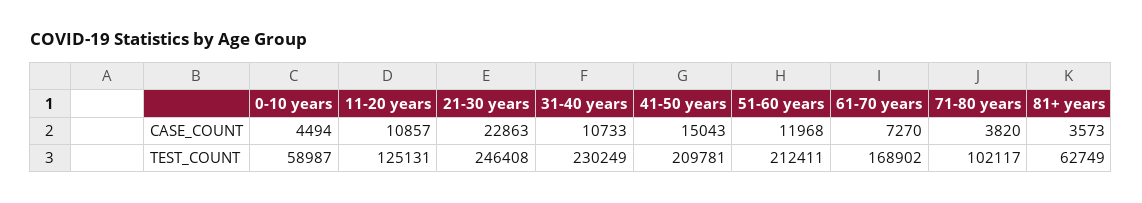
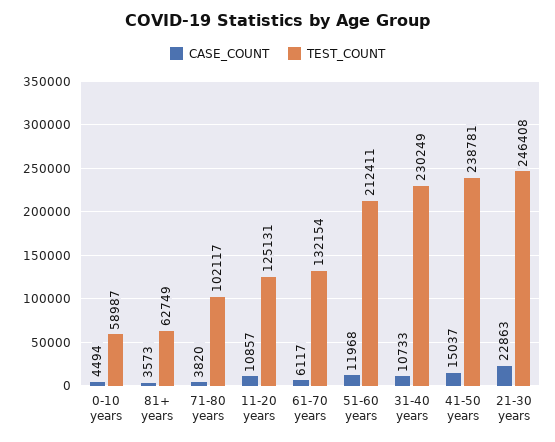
CASE_COUNT, 41-50 years: 15043 -> 15037
CASE_COUNT, 61-70 years: 7270 -> 6117
TEST_COUNT, 41-50 years: 209781 -> 238781
TEST_COUNT, 61-70 years: 168902 -> 132154

